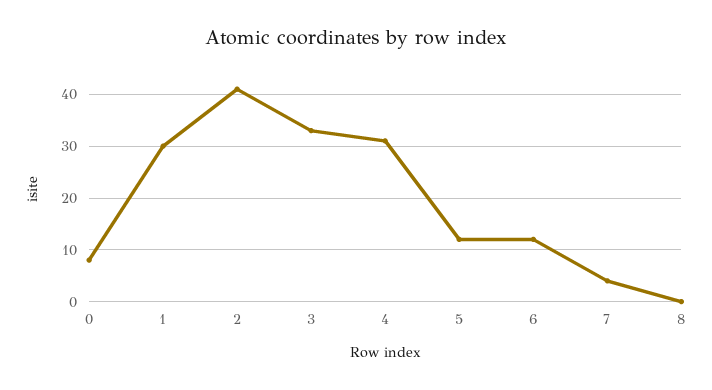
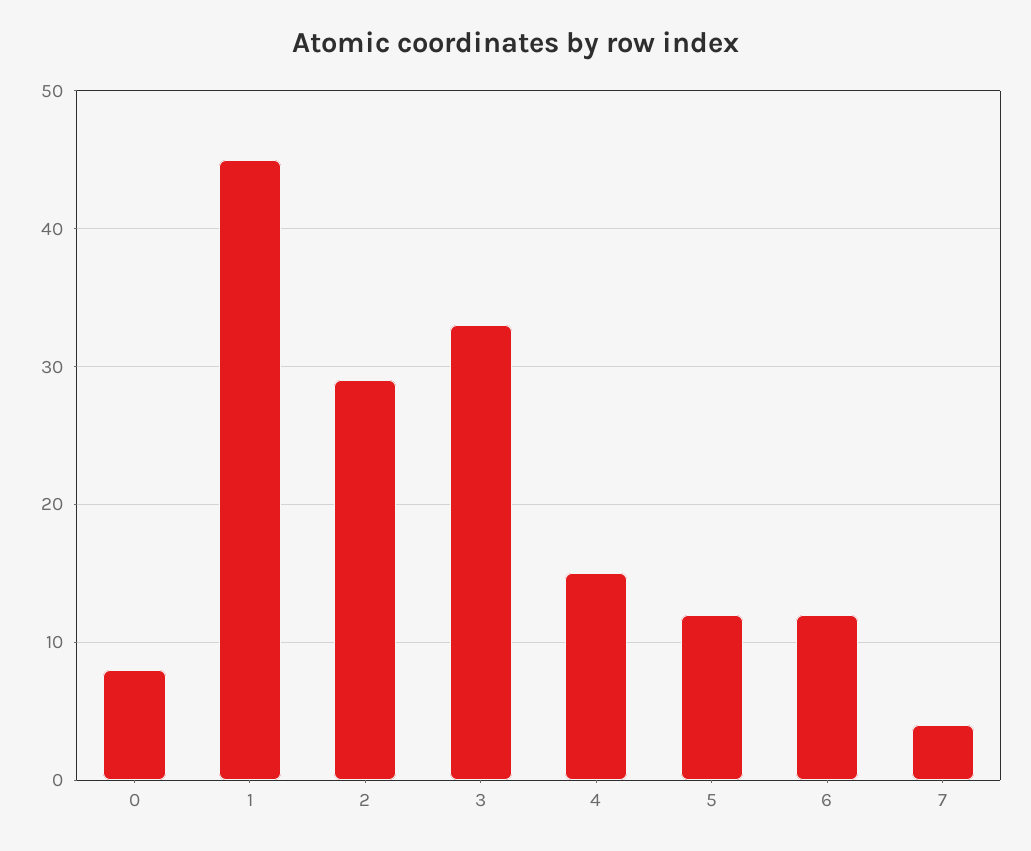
1: 30 -> 45
2: 40 -> 29
4: 30 -> 15
8: 0 -> none

